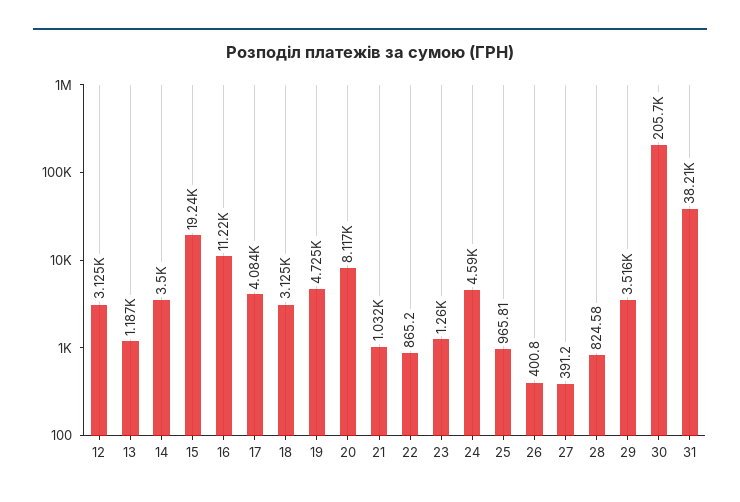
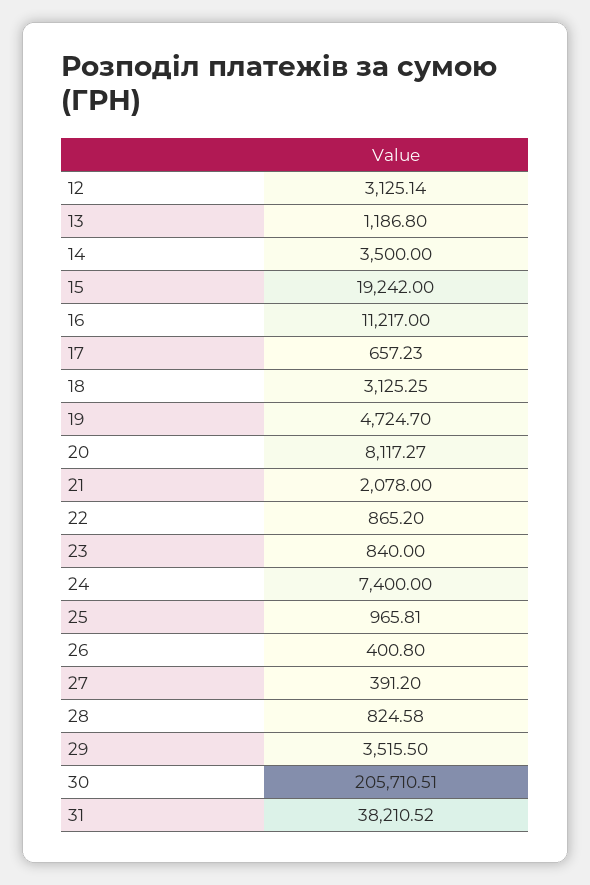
17: 4084 -> 657.23
21: 1032 -> 2078
23: 1260 -> 840
24: 4590 -> 7400

